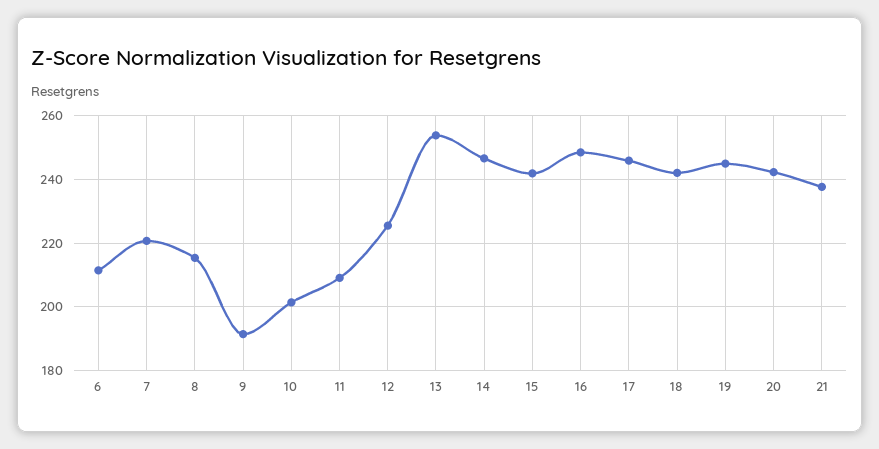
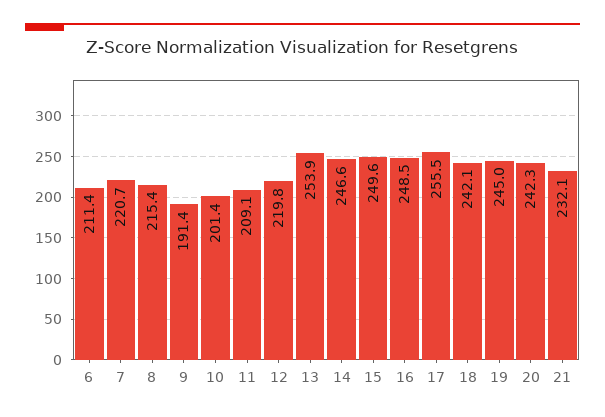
12: 226 -> 219.8
15: 242 -> 249.6
17: 246 -> 255.5
21: 238 -> 232.1

